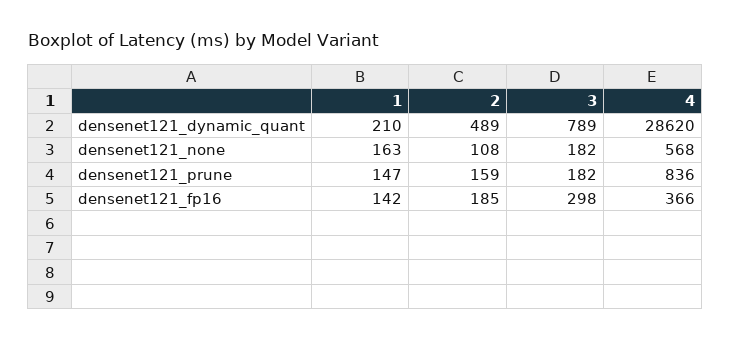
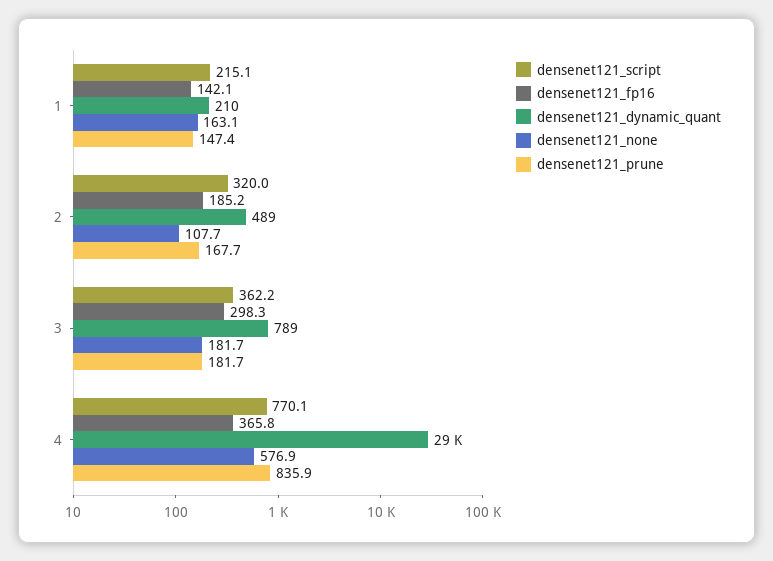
densenet121_none, 4: 568 -> 576.9
densenet121_prune, 2: 159 -> 167.7
densenet121_script, 1: none -> 215.1
densenet121_script, 2: none -> 320
densenet121_script, 3: none -> 362.2
densenet121_script, 4: none -> 770.1

